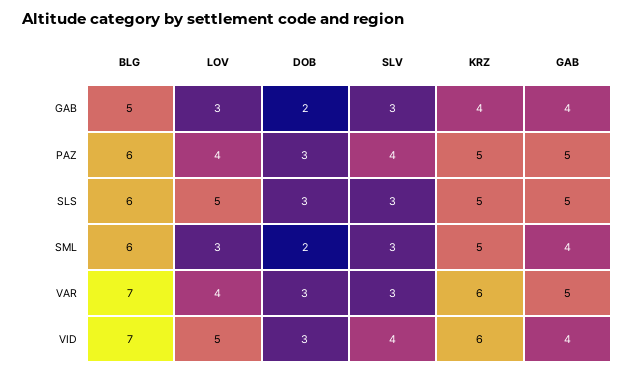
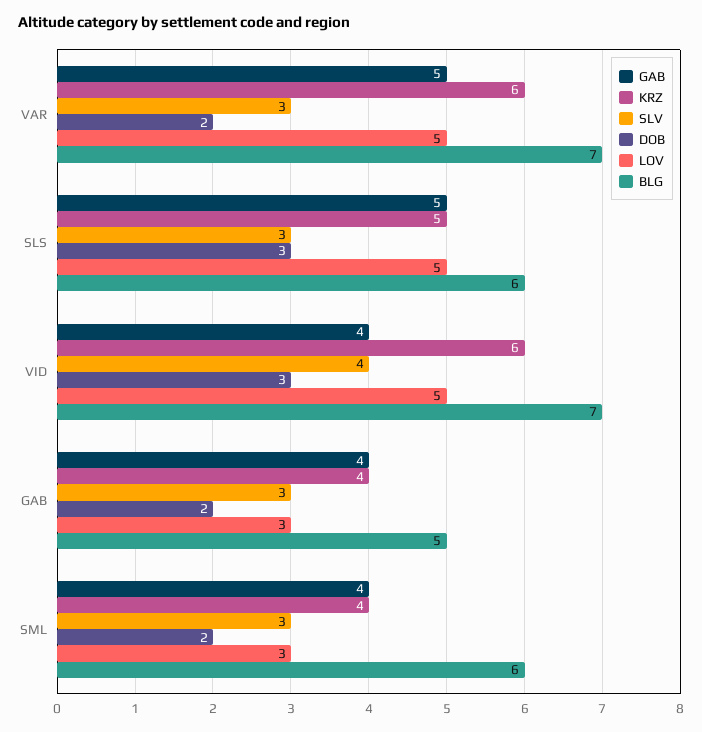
BLG, PAZ: 6 -> none
LOV, PAZ: 4 -> none
DOB, PAZ: 3 -> none
SLV, PAZ: 4 -> none
KRZ, PAZ: 5 -> none
GAB, PAZ: 5 -> none
KRZ, SML: 5 -> 4
LOV, VAR: 4 -> 5
DOB, VAR: 3 -> 2

